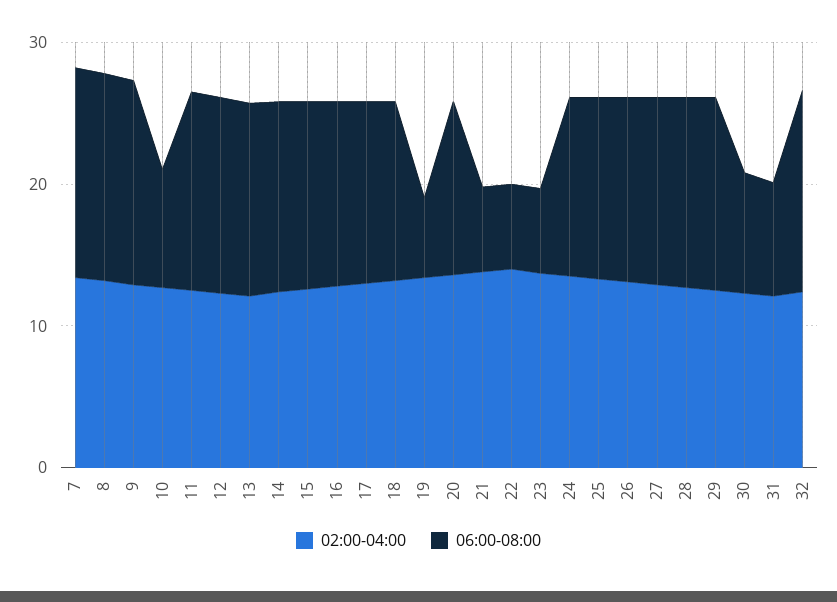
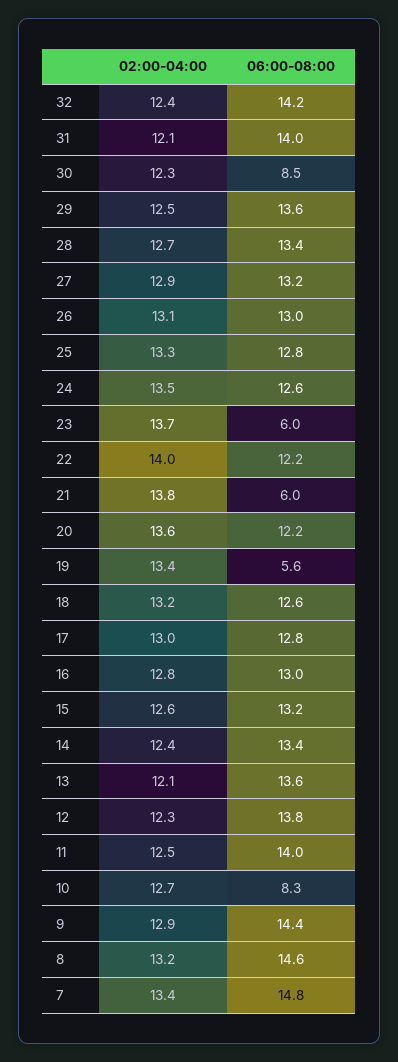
06:00-08:00, 22: 6 -> 12.2
06:00-08:00, 31: 8 -> 14

